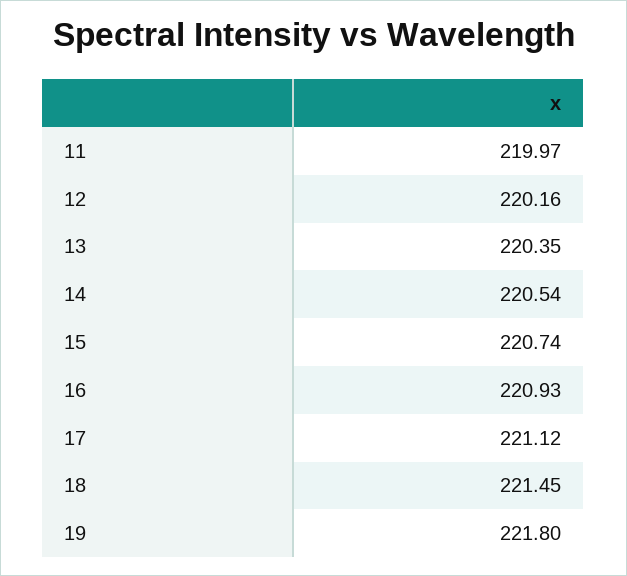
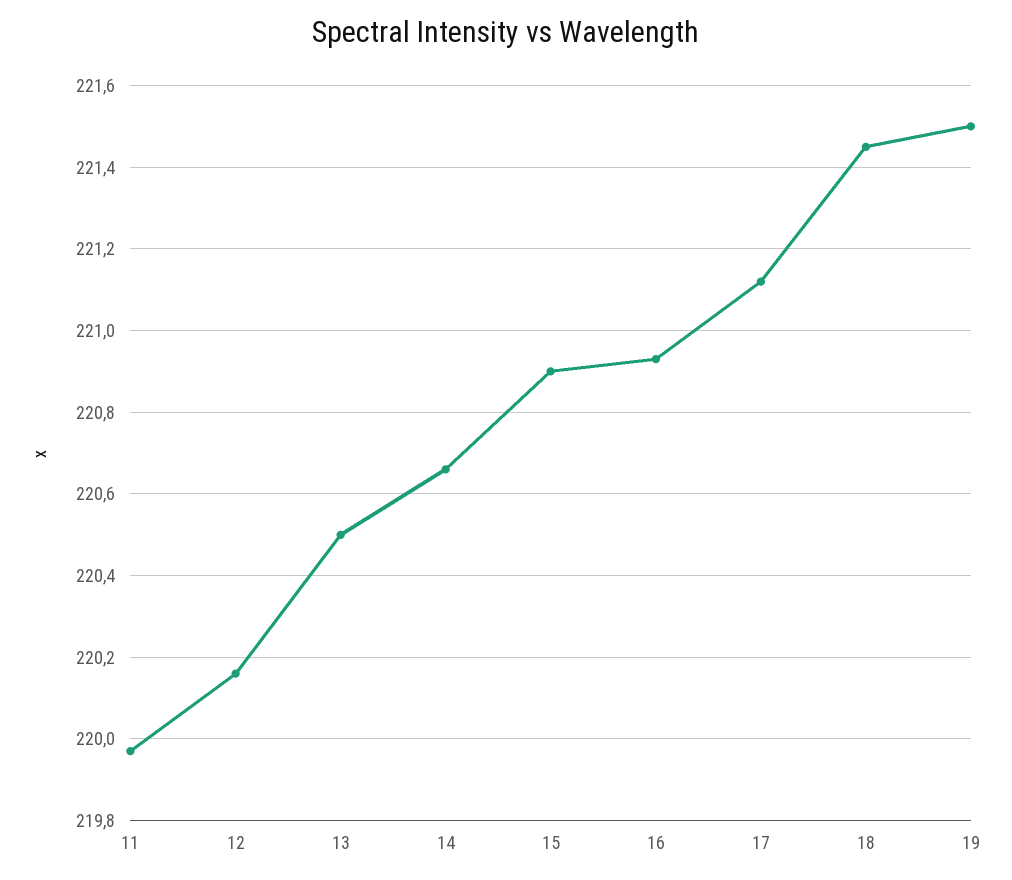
13: 220.35 -> 220.5
14: 220.54 -> 220.65
15: 220.74 -> 220.9
19: 221.8 -> 221.5

